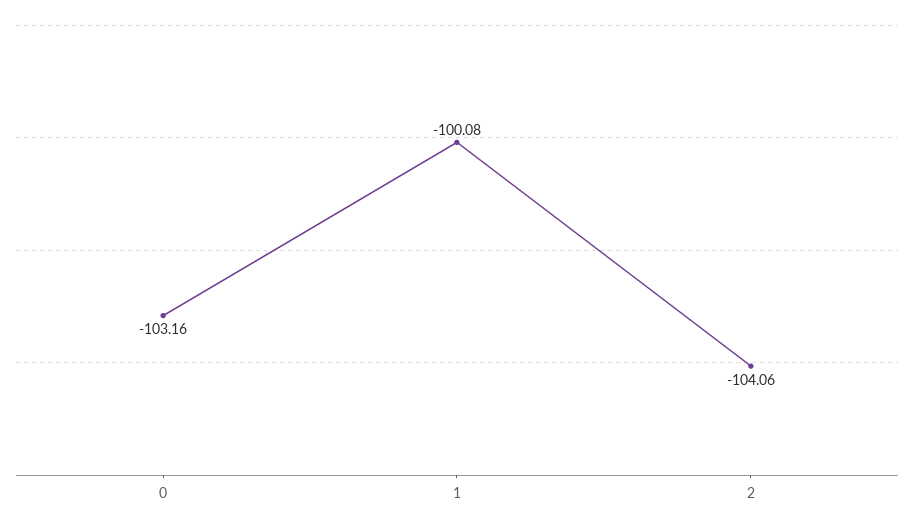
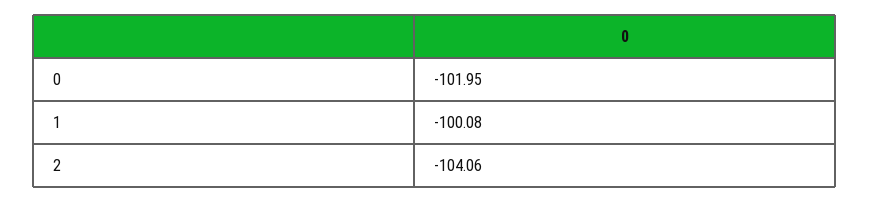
0: -103.16 -> -101.95

